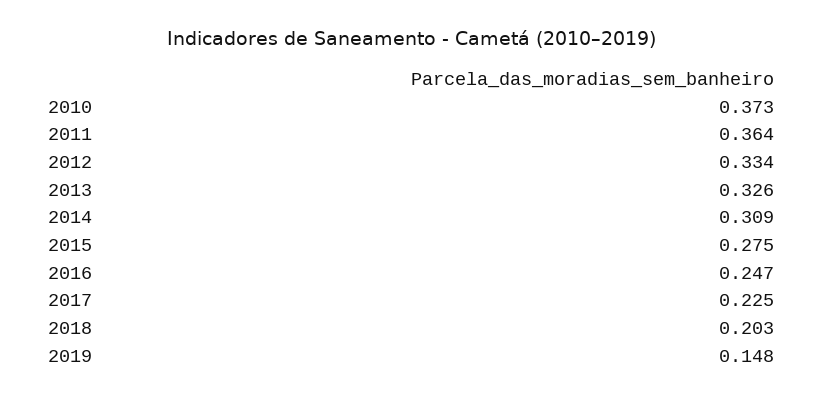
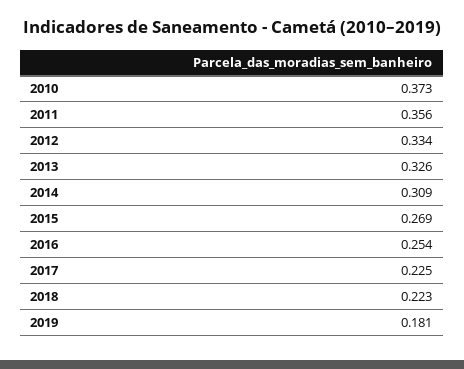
2011: 0.364 -> 0.356
2015: 0.275 -> 0.269
2016: 0.247 -> 0.254
2018: 0.203 -> 0.223
2019: 0.148 -> 0.181

